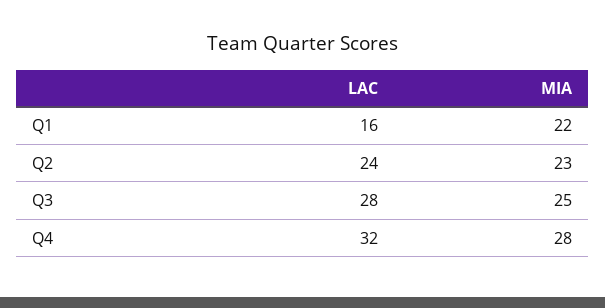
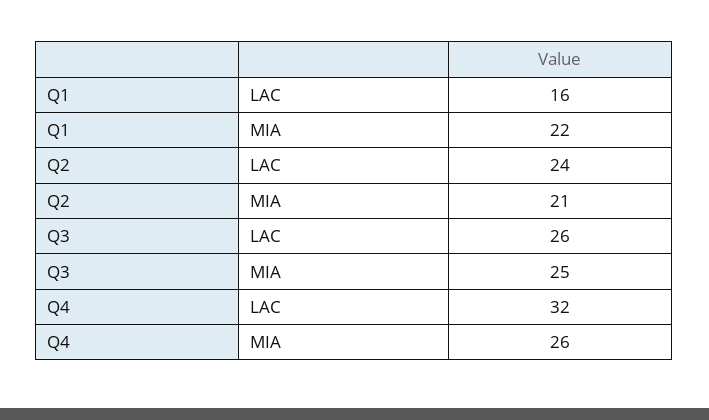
MIA, Q2: 23 -> 21
LAC, Q3: 28 -> 26
MIA, Q4: 28 -> 26

